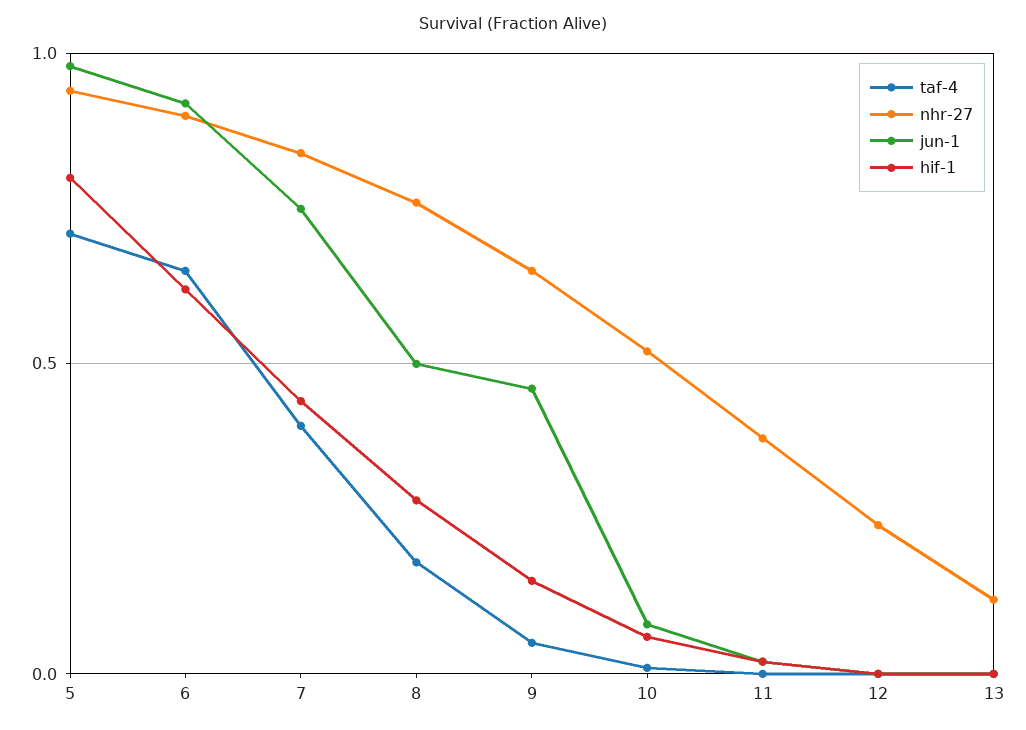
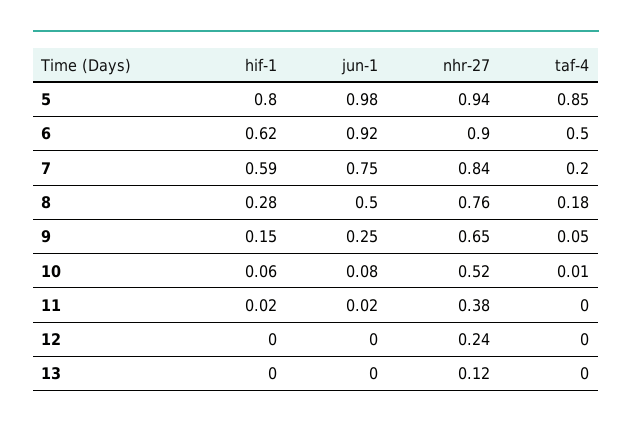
taf-4, 5: 0.7 -> 0.85
taf-4, 6: 0.65 -> 0.5
taf-4, 7: 0.4 -> 0.2
hif-1, 7: 0.45 -> 0.59
jun-1, 9: 0.45 -> 0.25

